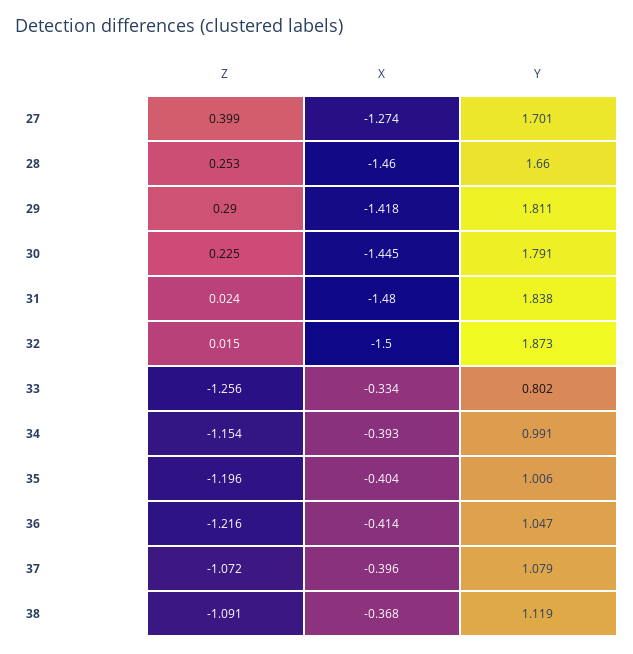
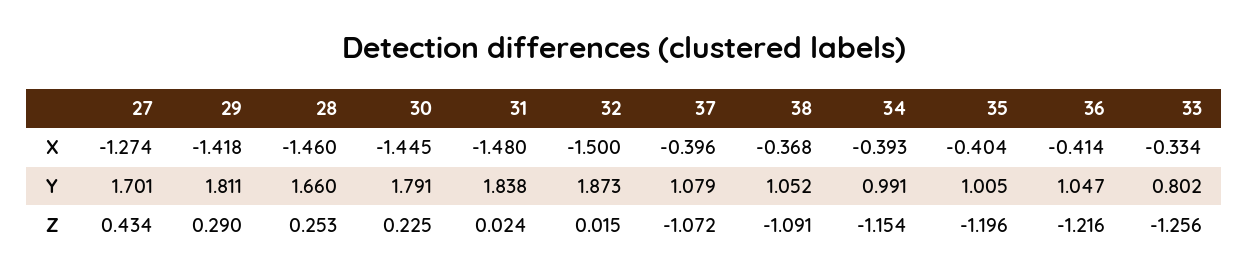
Z, 27: 0.399 -> 0.434
Y, 35: 1.006 -> 1.005
Y, 38: 1.119 -> 1.052

